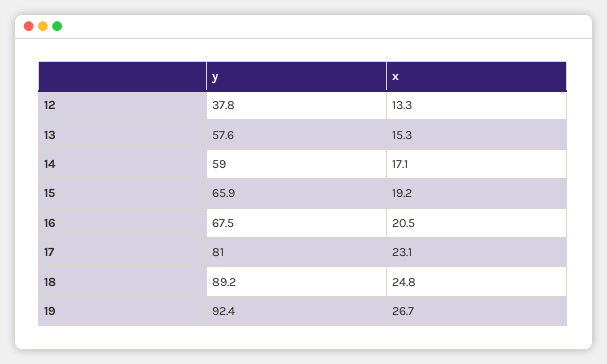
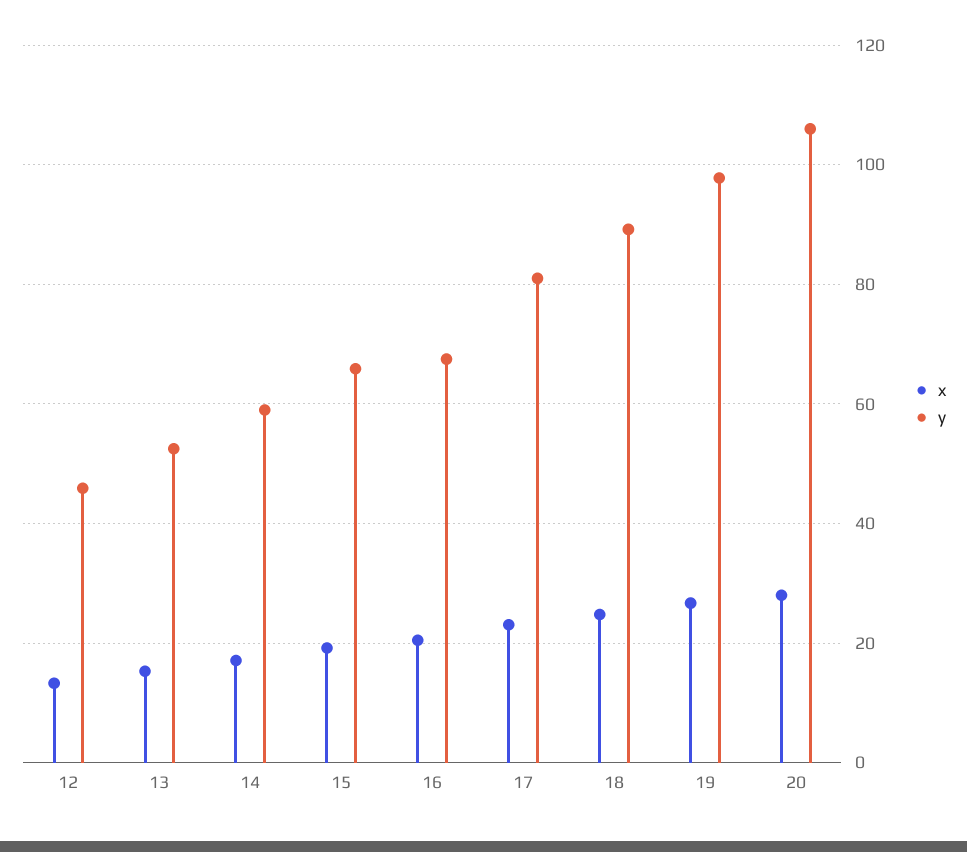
y, 12: 37.8 -> 46
y, 13: 57.6 -> 52
y, 19: 92.4 -> 98
x, 20: none -> 28
y, 20: none -> 106

